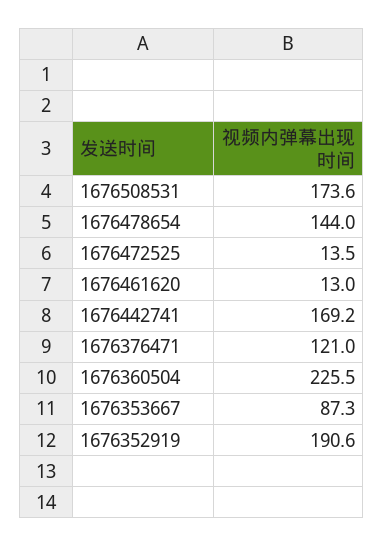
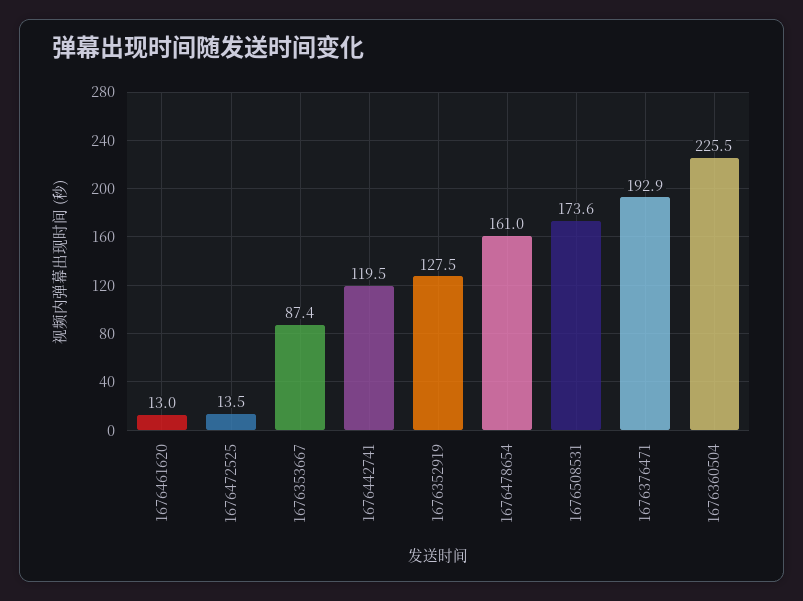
1676478654: 144 -> 161
1676442741: 169.2 -> 119.5
1676376471: 121 -> 192.9
1676353667: 87.3 -> 87.4
1676352919: 190.6 -> 127.5

